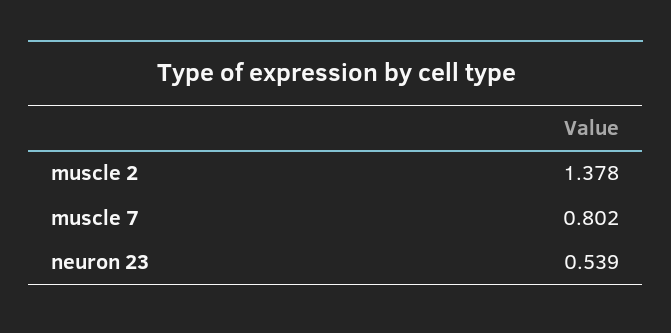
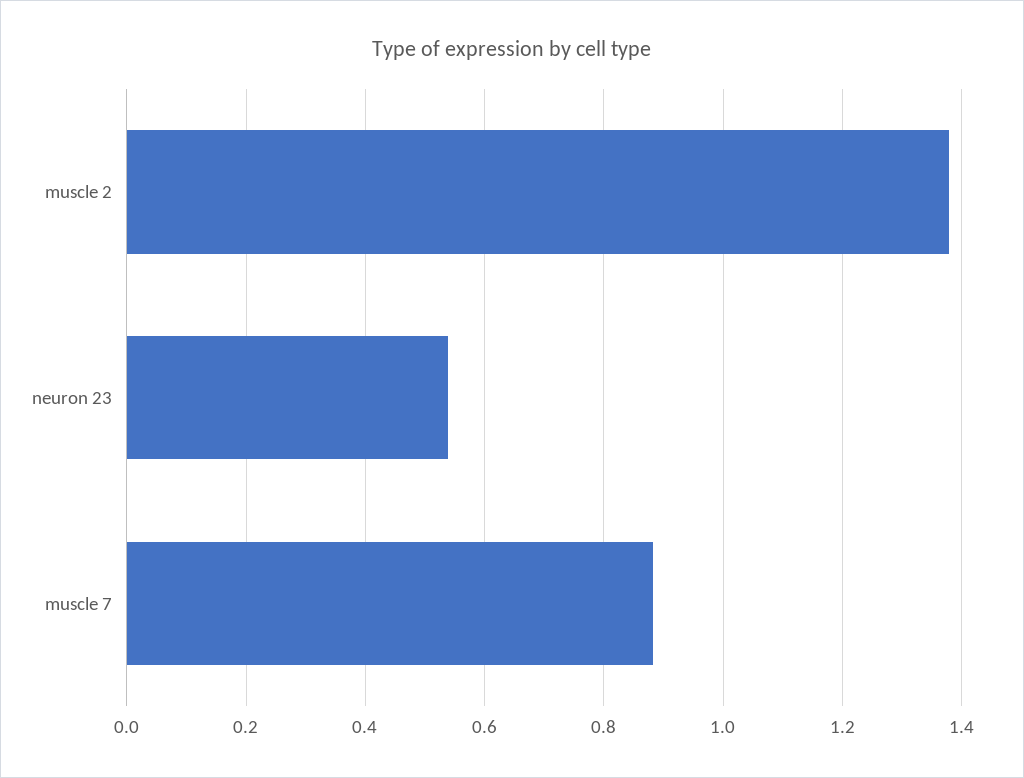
muscle 7: 0.802 -> 0.88

